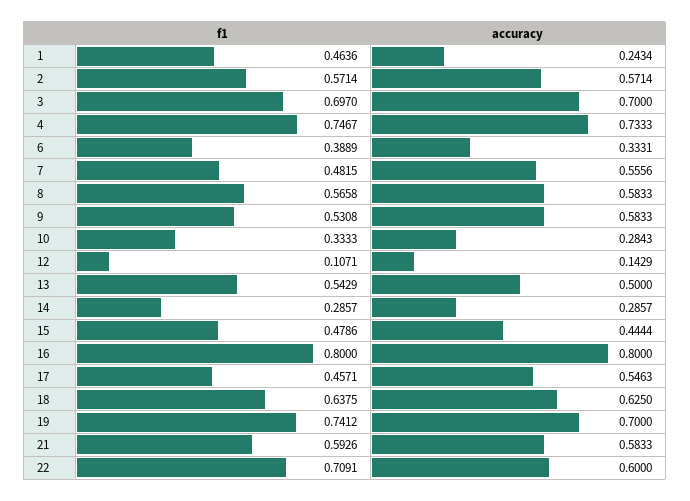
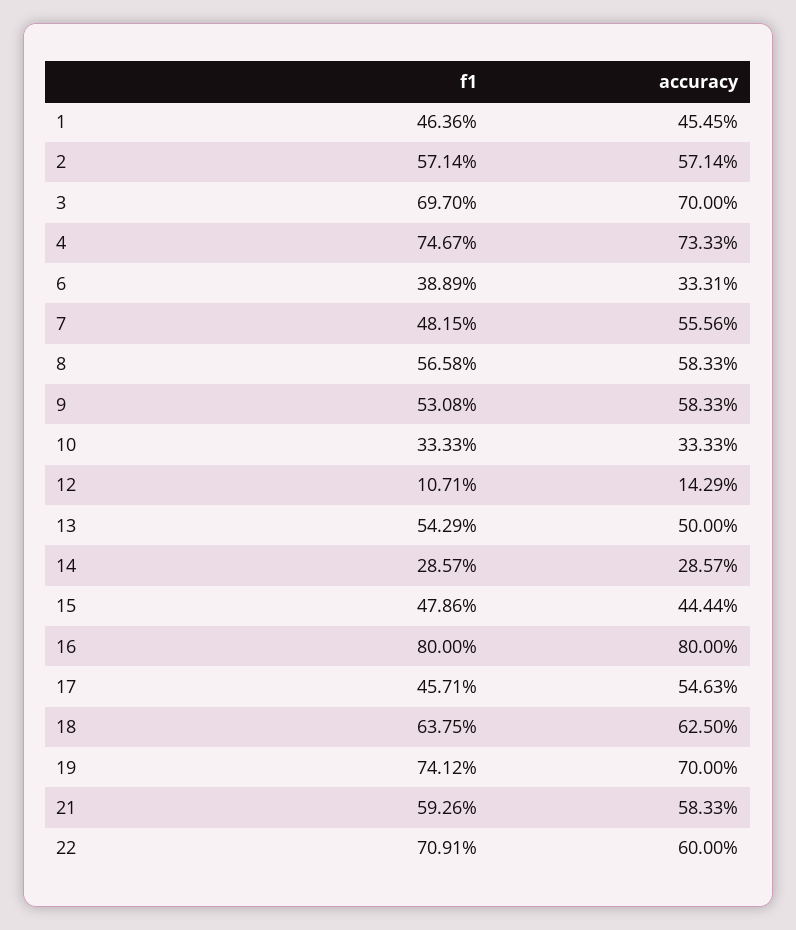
accuracy, 1: 0.2434 -> 0.4545
accuracy, 10: 0.2843 -> 0.3333

